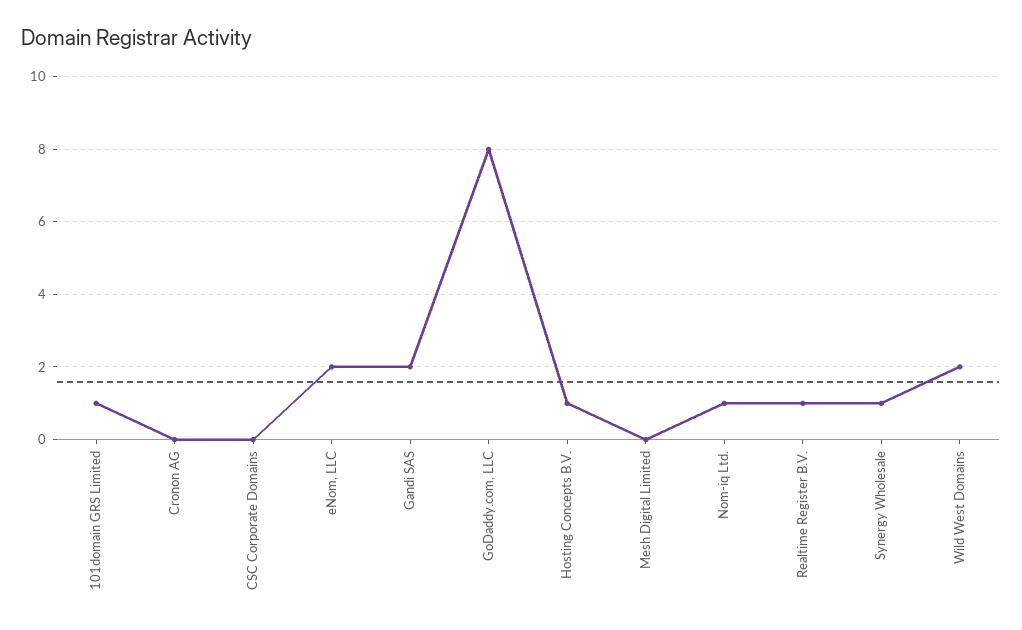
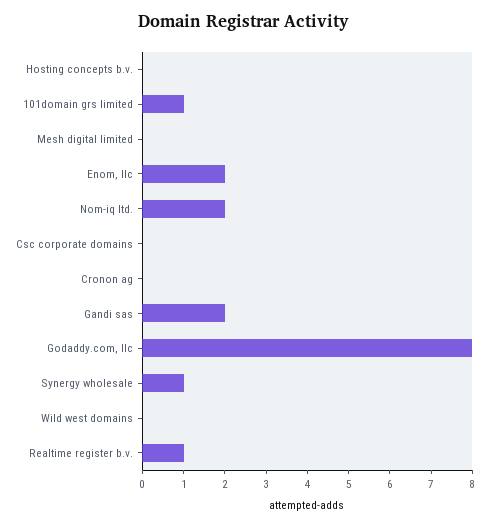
Hosting Concepts B.V.: 1 -> 0
Nom-iq Ltd.: 1 -> 2
Wild West Domains: 2 -> 0

